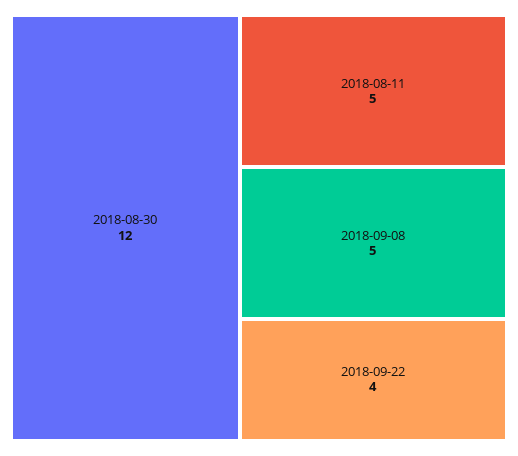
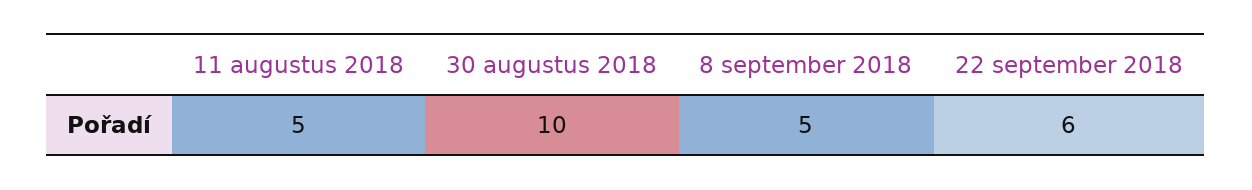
2018-08-30: 12 -> 10
2018-09-22: 4 -> 6

